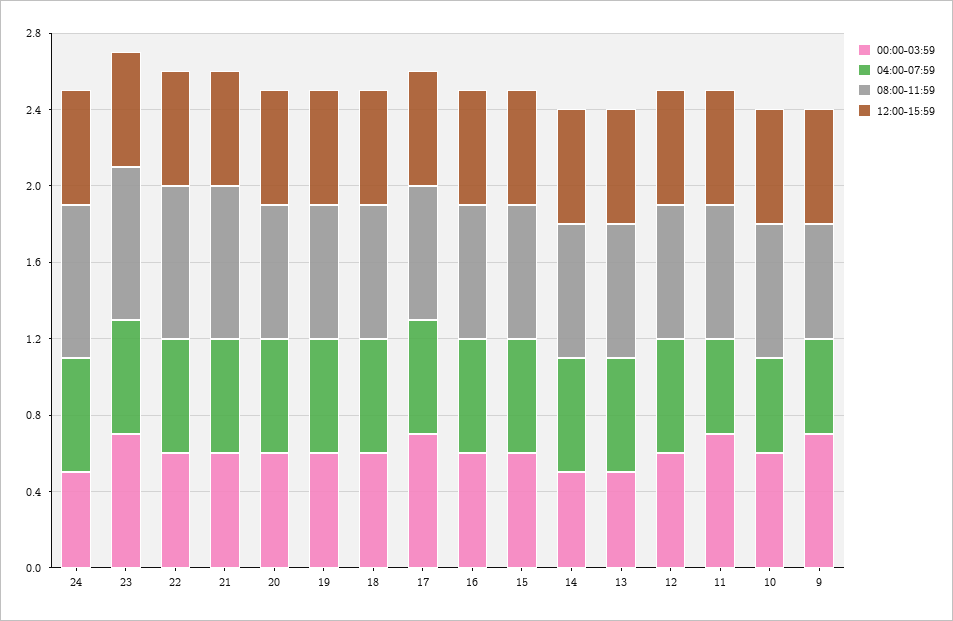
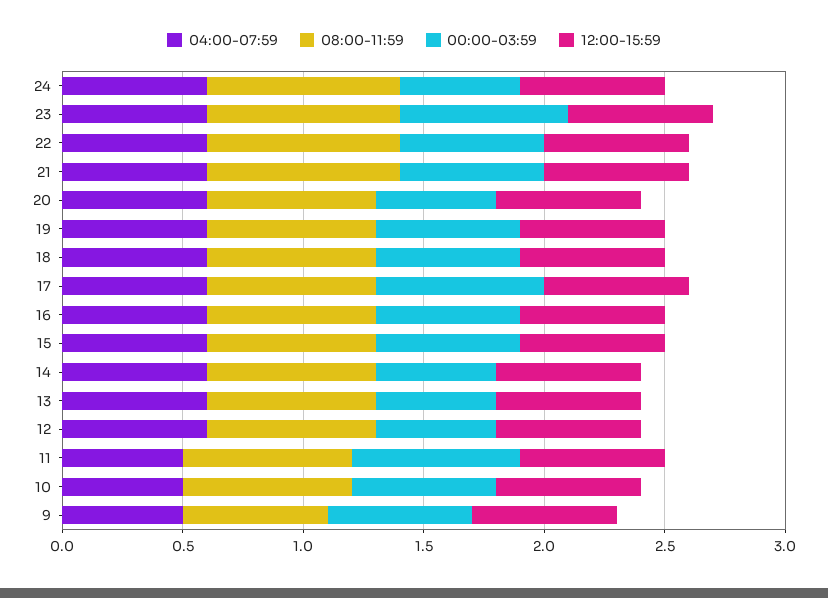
00:00-03:59, 20: 0.6 -> 0.5
00:00-03:59, 12: 0.6 -> 0.5
00:00-03:59, 9: 0.7 -> 0.6

